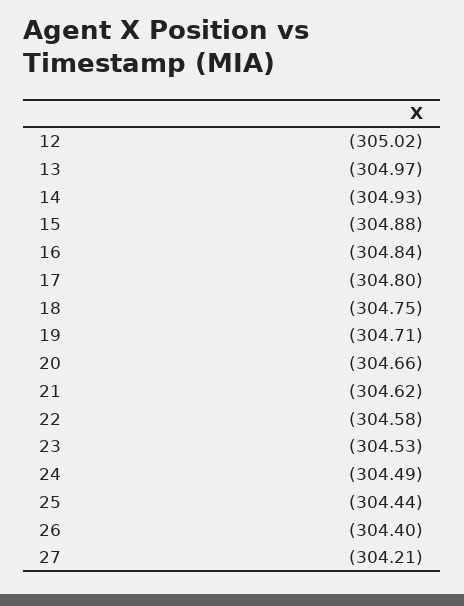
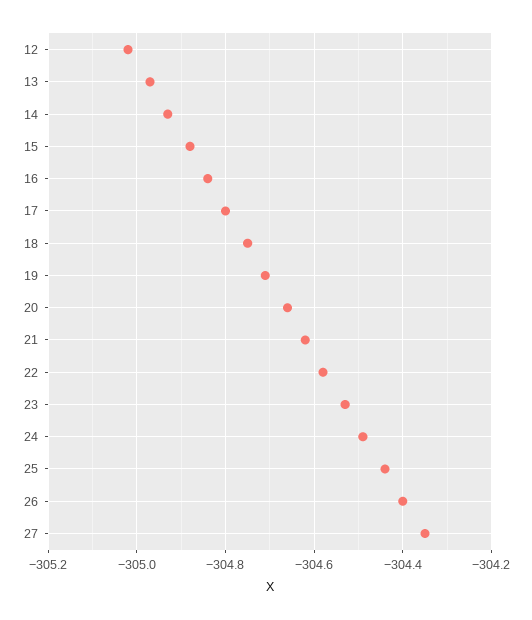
27: -304.21 -> -304.35

